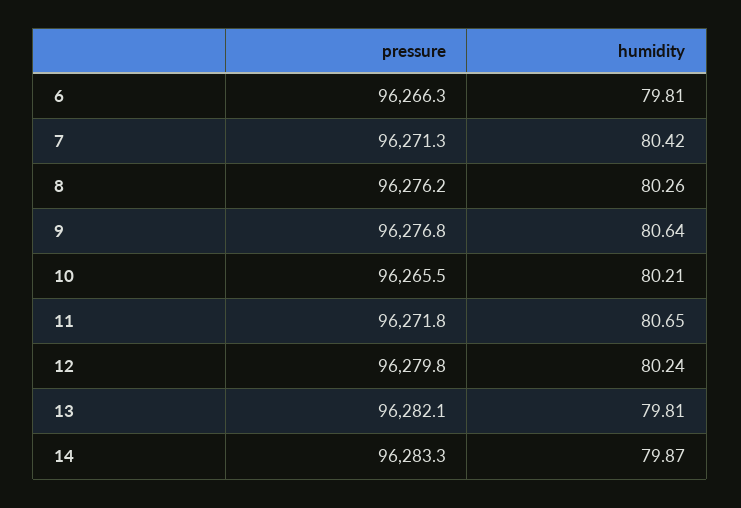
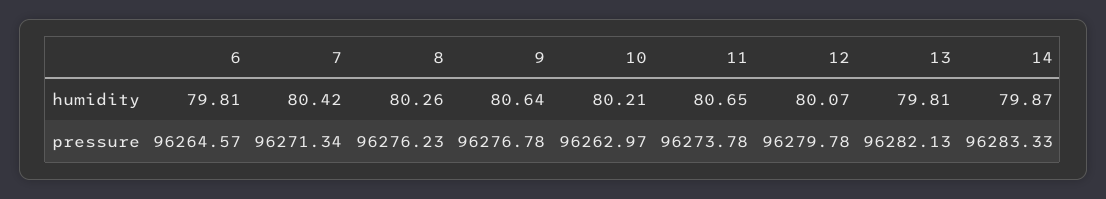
pressure, 6: 96266.3 -> 96264.57
pressure, 10: 96265.5 -> 96262.97
pressure, 11: 96271.8 -> 96273.78
humidity, 12: 80.24 -> 80.07

